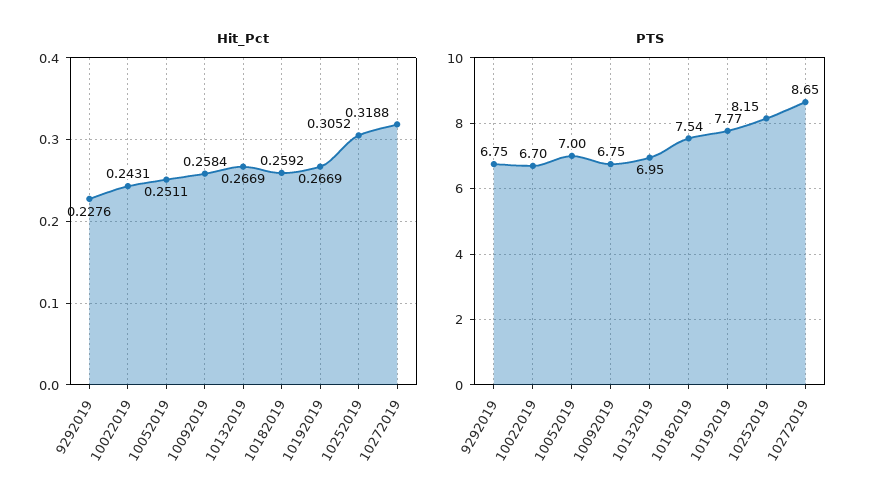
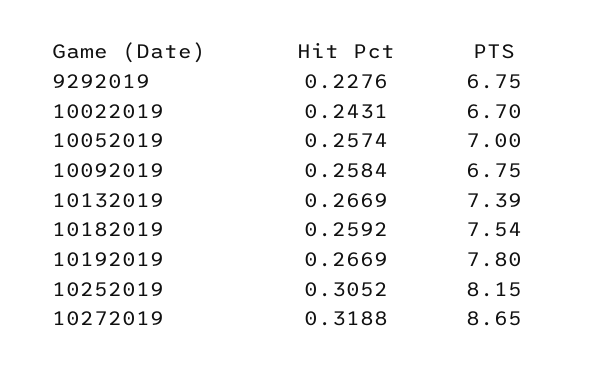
Hit_Pct, 10052019: 0.2511 -> 0.2574
PTS, 10132019: 6.95 -> 7.39
PTS, 10192019: 7.77 -> 7.8

